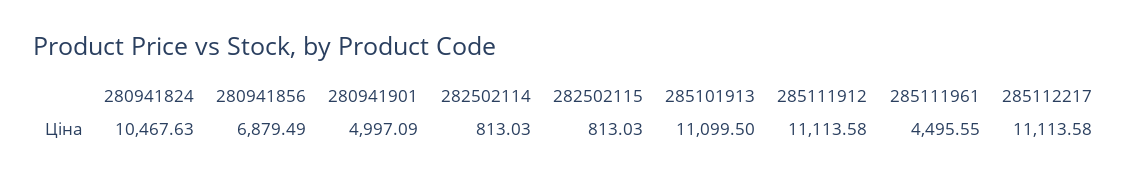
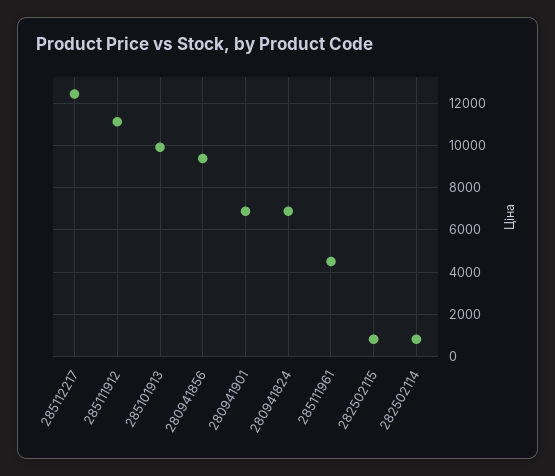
280941824: 10467.63 -> 7000
280941856: 6879.49 -> 9500
280941901: 4997.09 -> 7000
285101913: 11099.5 -> 10000
285112217: 11113.58 -> 12500

